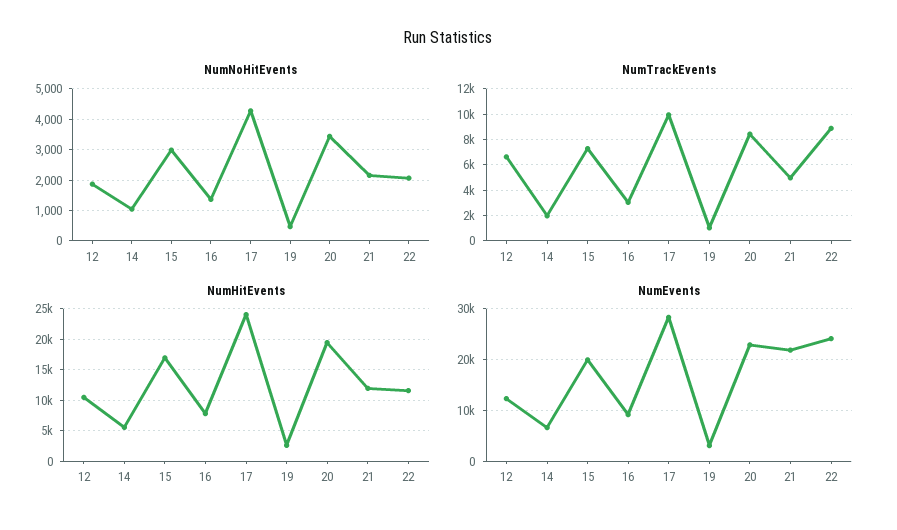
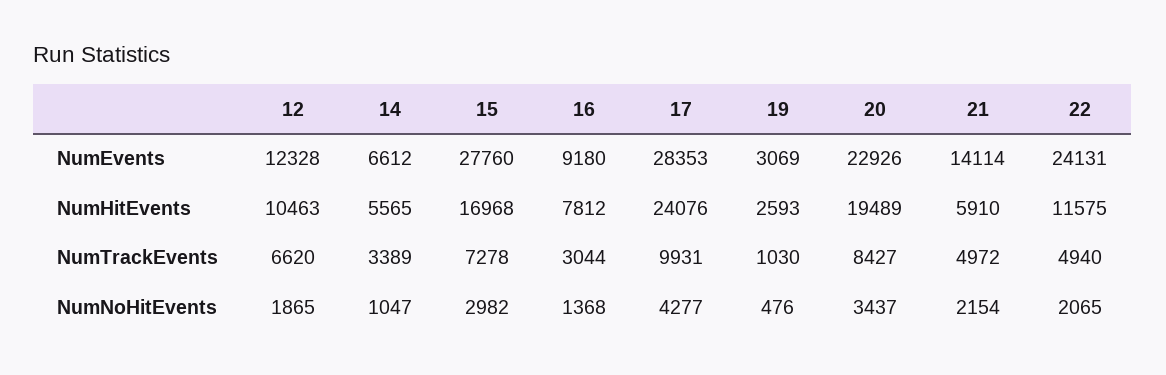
NumTrackEvents, 14: 2000 -> 3389
NumTrackEvents, 22: 9000 -> 4940
NumHitEvents, 21: 12000 -> 5910
NumEvents, 15: 20000 -> 27760
NumEvents, 21: 22000 -> 14114

